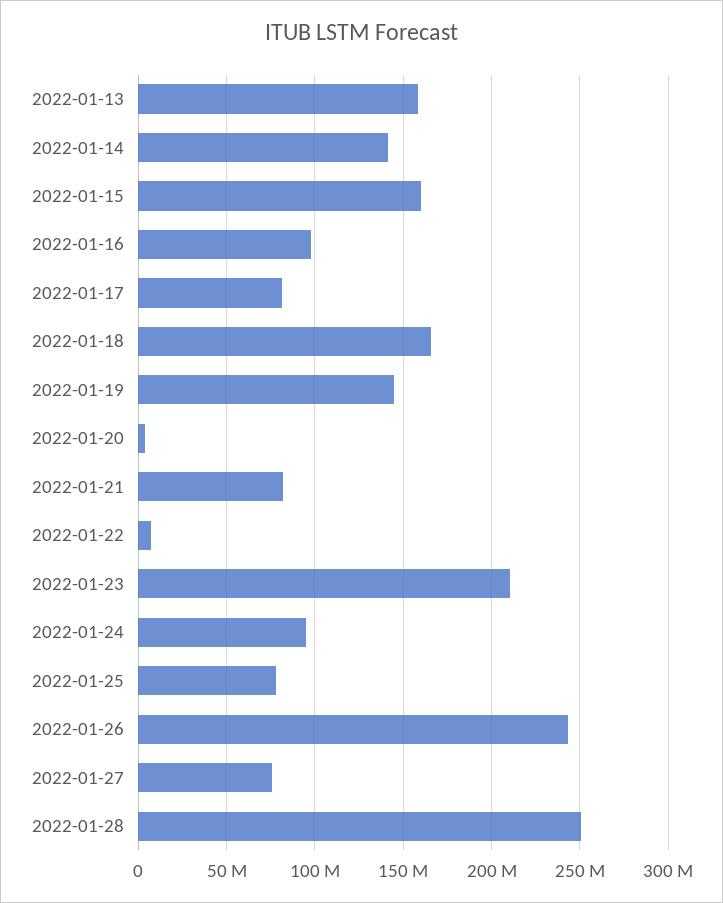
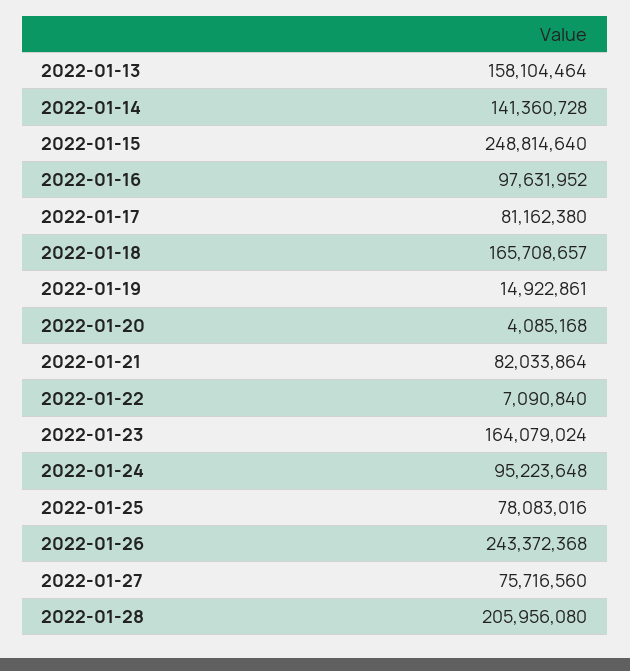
2022-01-15: 160000000 -> 248814640
2022-01-19: 145000000 -> 14922861
2022-01-23: 210000000 -> 164079024
2022-01-28: 250000000 -> 205956080

